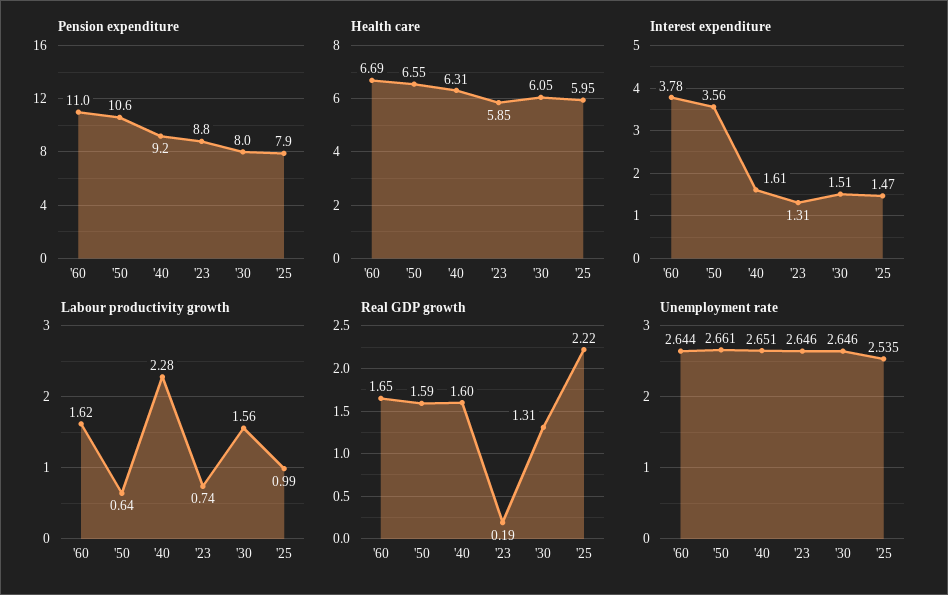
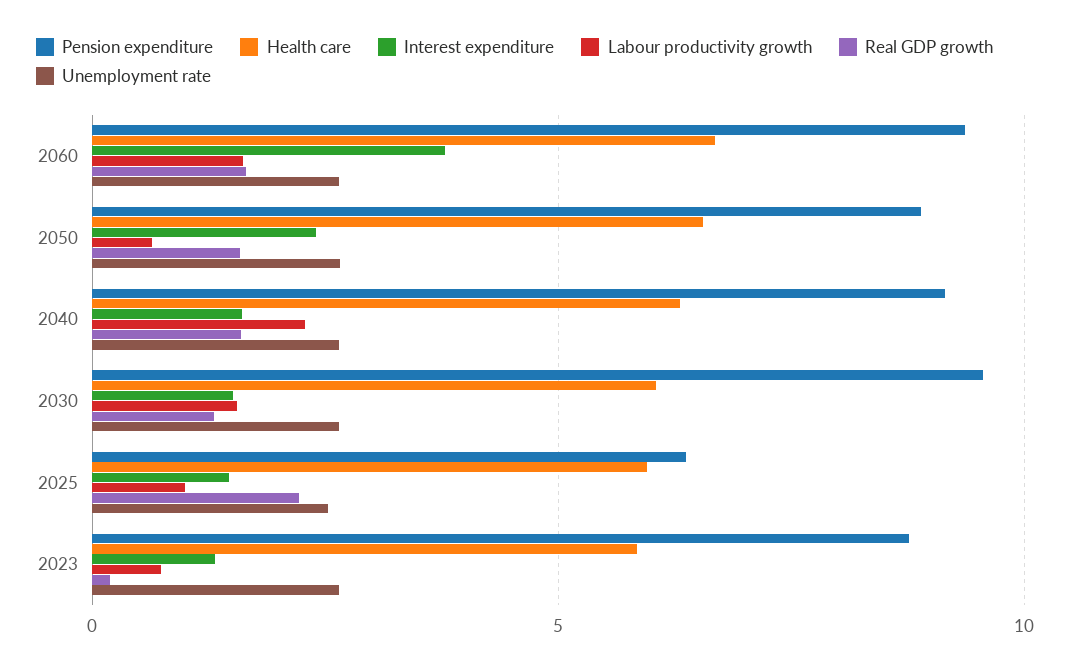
Pension expenditure, '60: 11 -> 9.5
Pension expenditure, '50: 10.6 -> 9
Pension expenditure, '30: 8 -> 9.5
Pension expenditure, '25: 7.9 -> 6.5
Interest expenditure, '50: 3.56 -> 2.5

